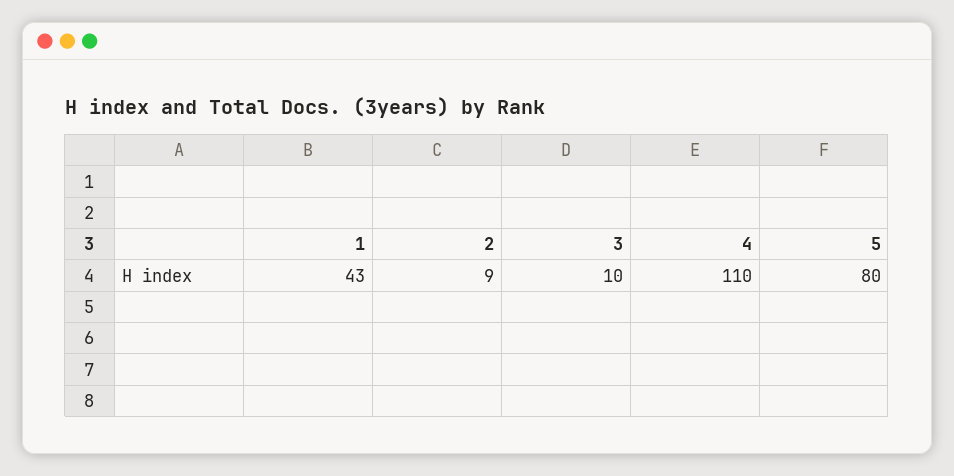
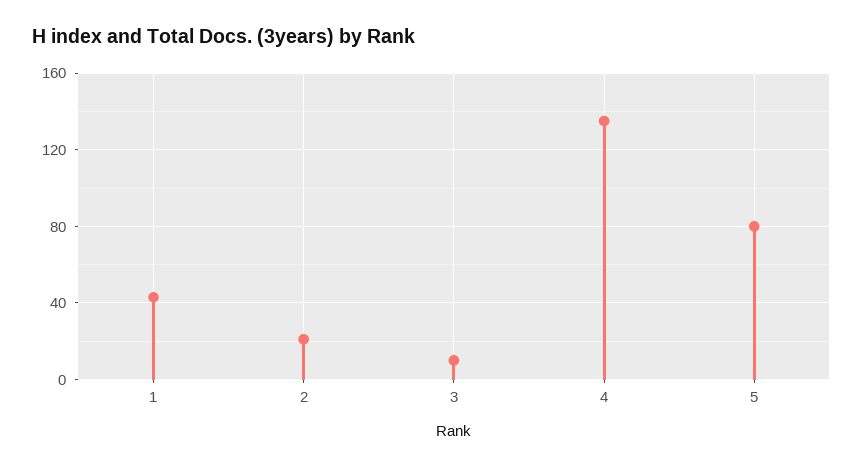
2: 9 -> 20
4: 110 -> 135

